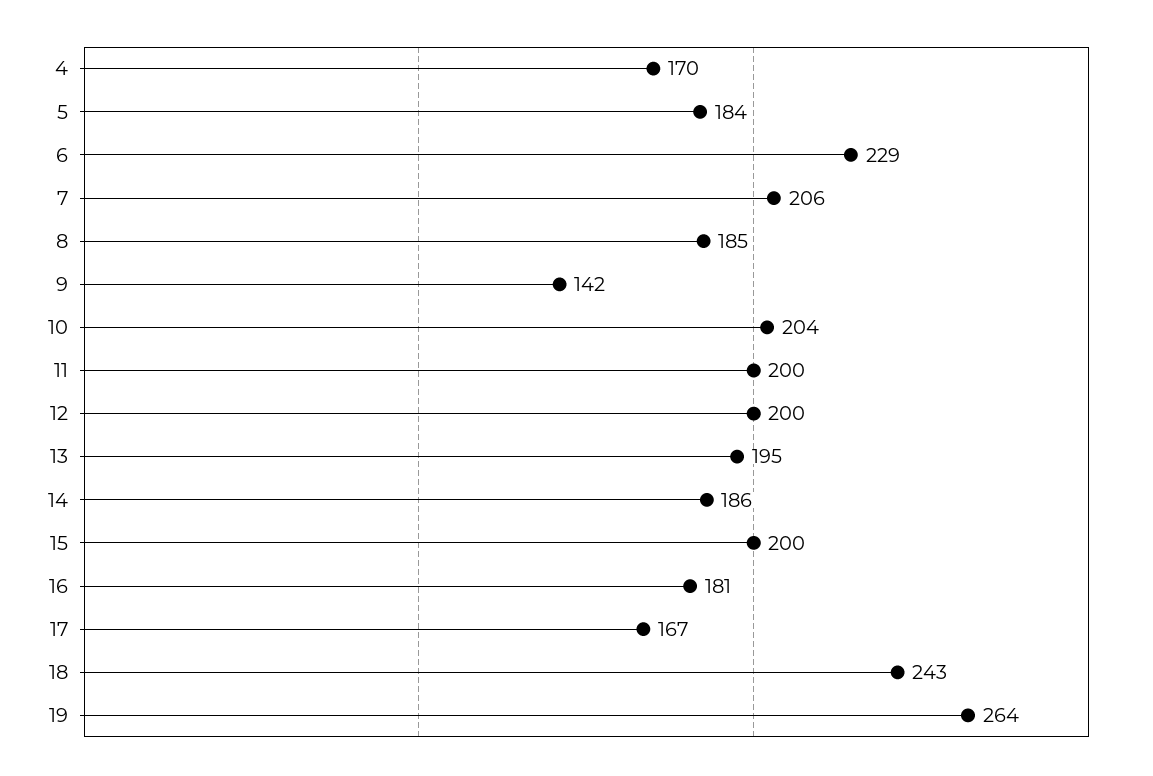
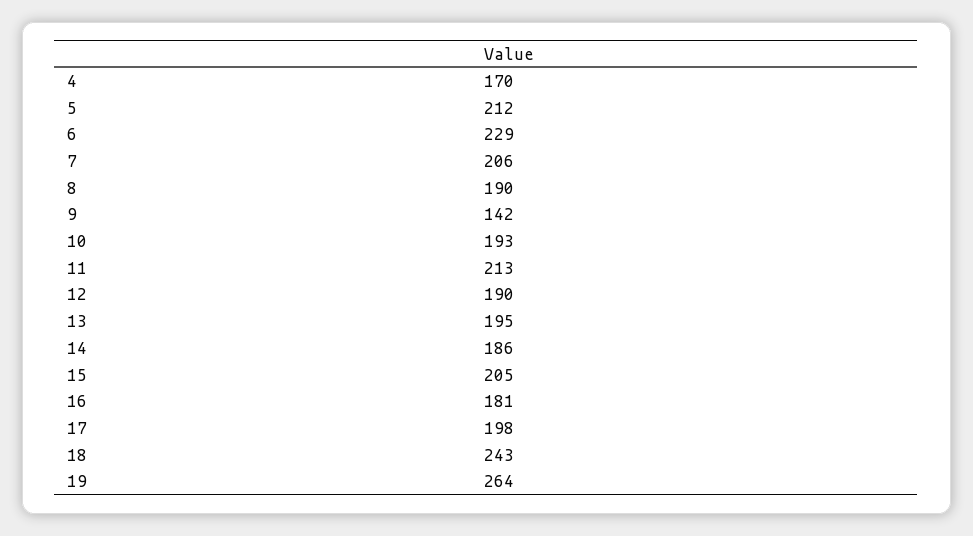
5: 184 -> 212
8: 185 -> 190
10: 204 -> 193
11: 200 -> 213
12: 200 -> 190
15: 200 -> 205
17: 167 -> 198

